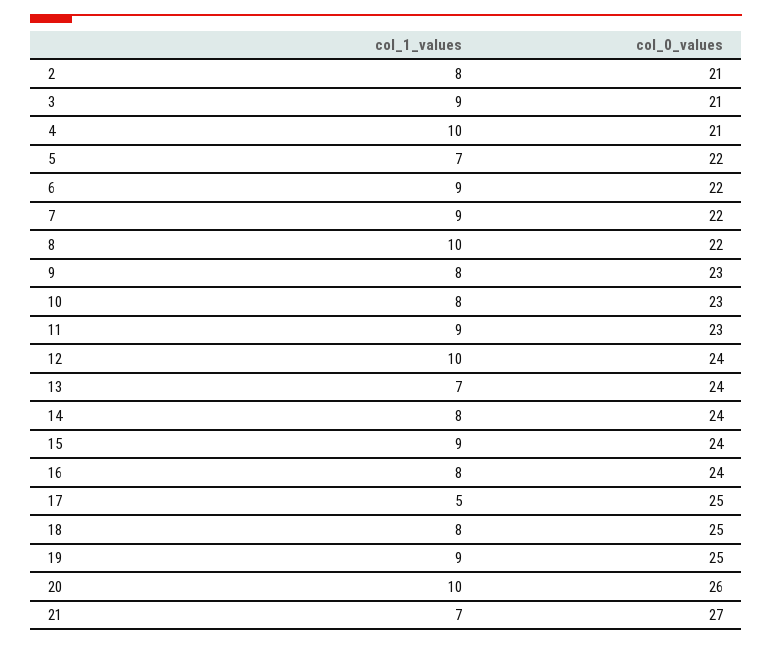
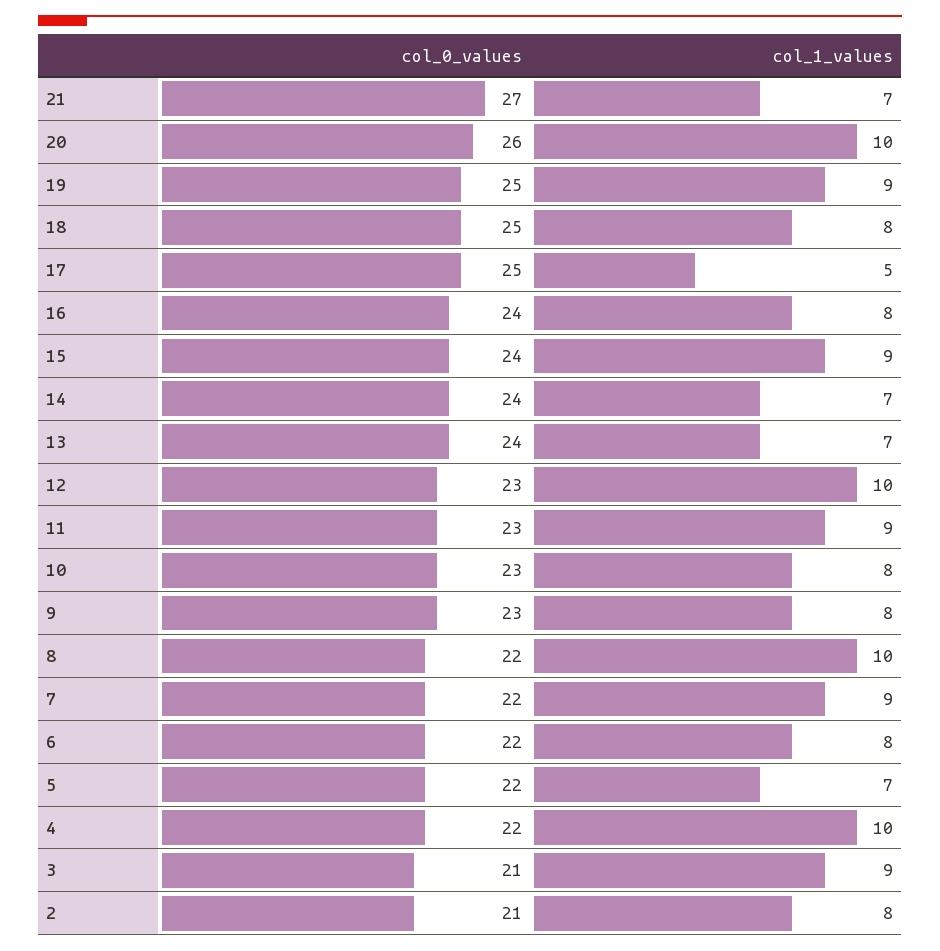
col_0_values, 4: 21 -> 22
col_1_values, 6: 9 -> 8
col_0_values, 12: 24 -> 23
col_1_values, 14: 8 -> 7

